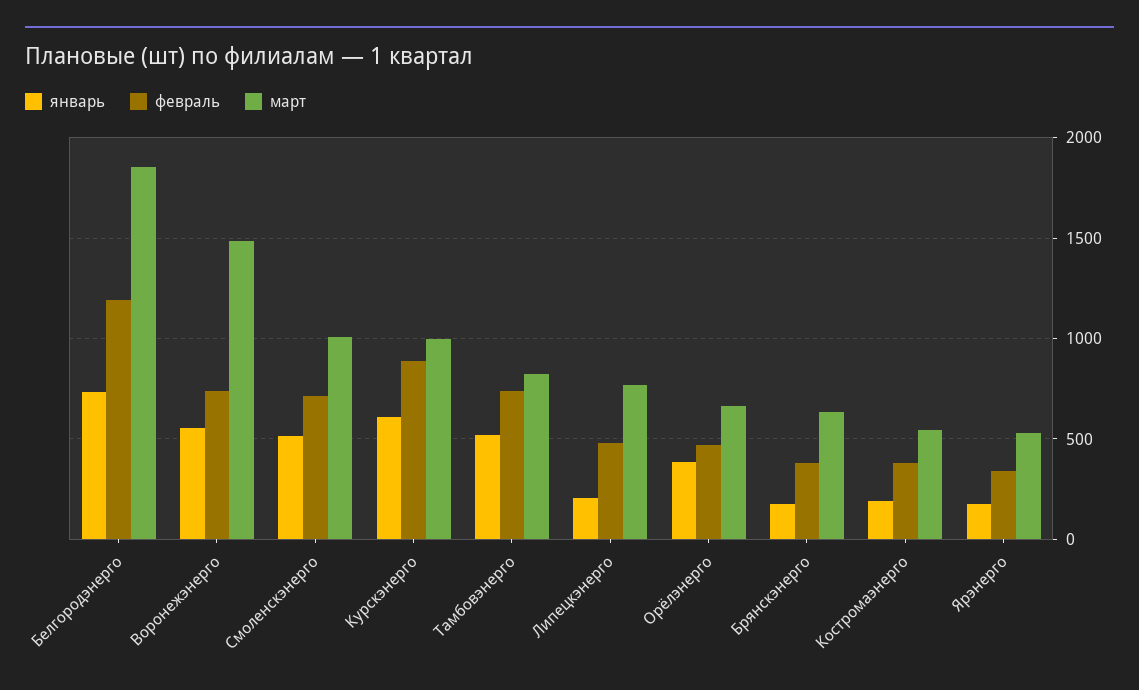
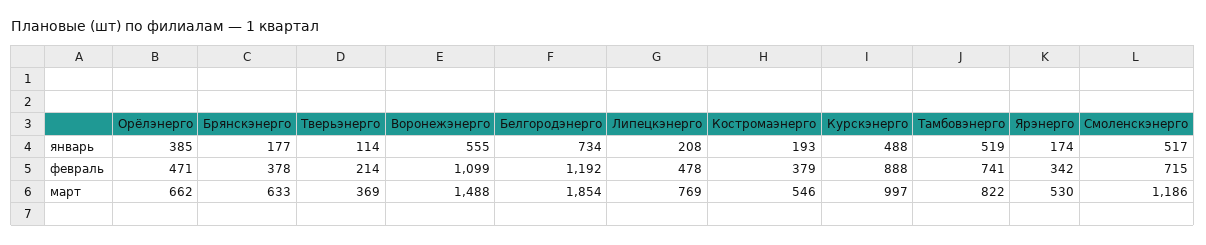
февраль, Воронежэнерго: 750 -> 1099
март, Смоленскэнерго: 1000 -> 1186
январь, Курскэнерго: 600 -> 488
январь, Тверьэнерго: none -> 114
февраль, Тверьэнерго: none -> 214
март, Тверьэнерго: none -> 369

